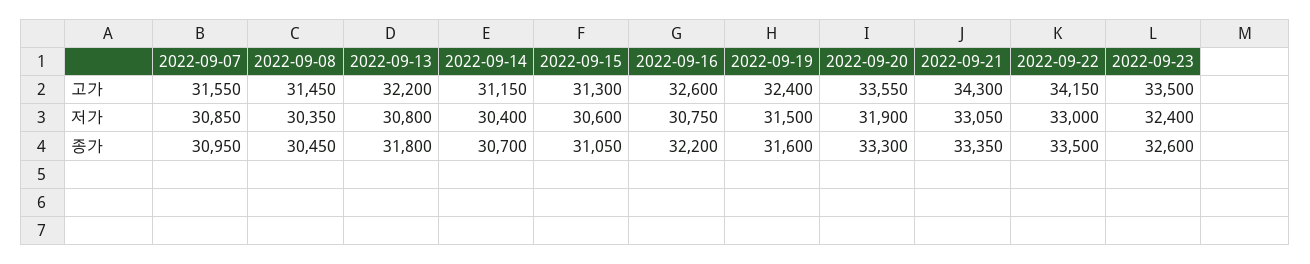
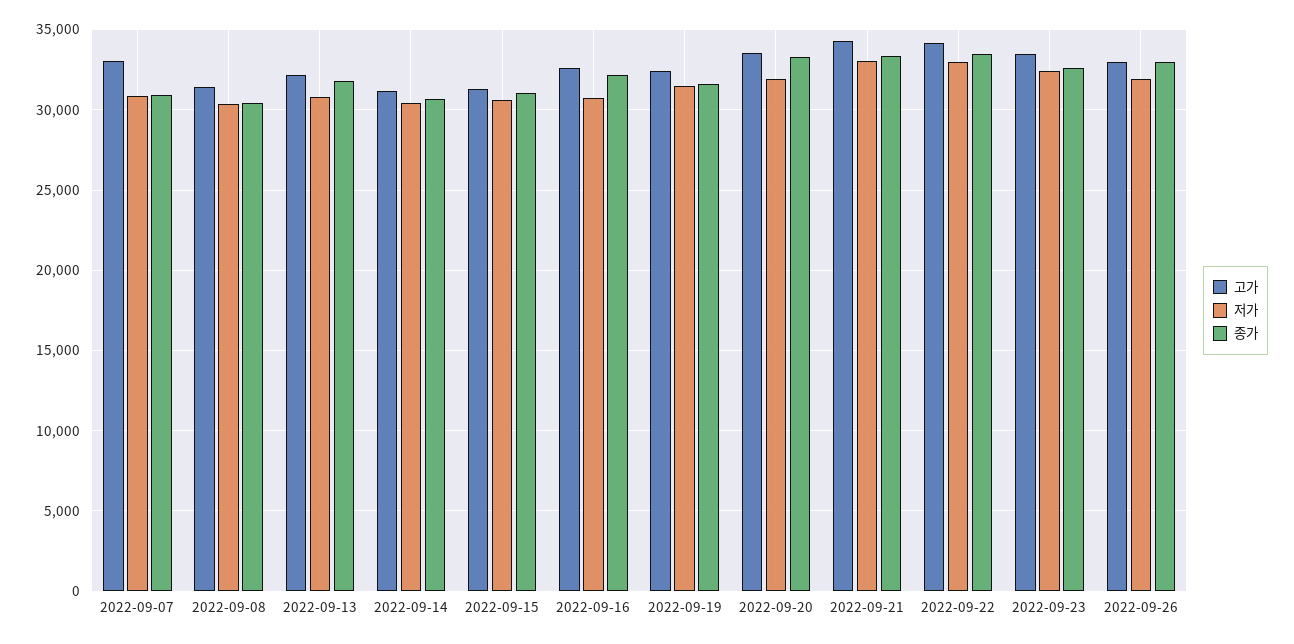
고가, 2022-09-07: 31550 -> 33000
고가, 2022-09-26: none -> 33000
저가, 2022-09-26: none -> 32000
종가, 2022-09-26: none -> 33000

